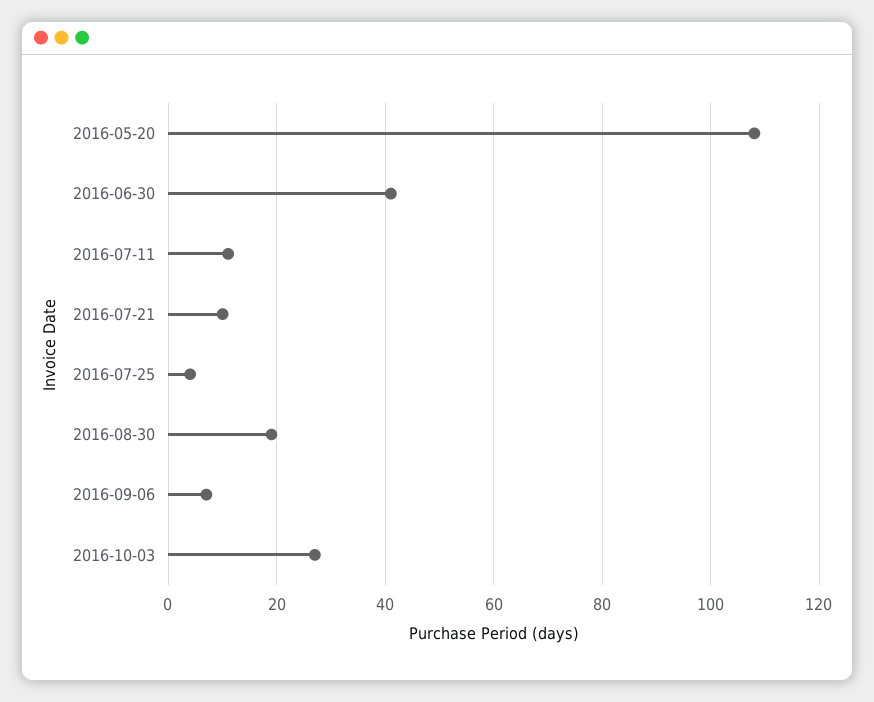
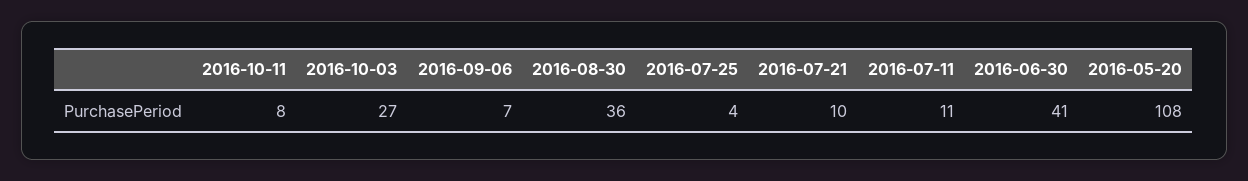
2016-08-30: 20 -> 36
2016-10-11: none -> 8

